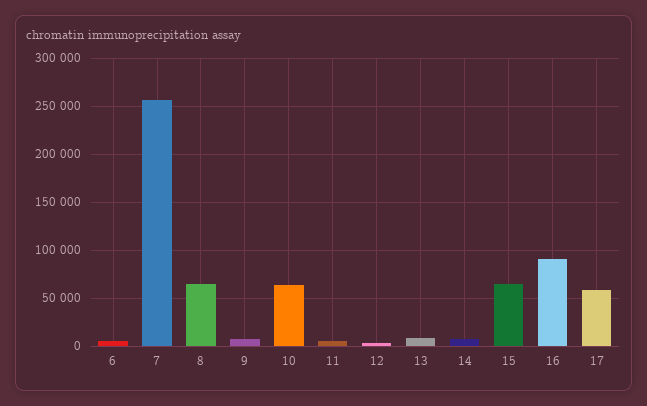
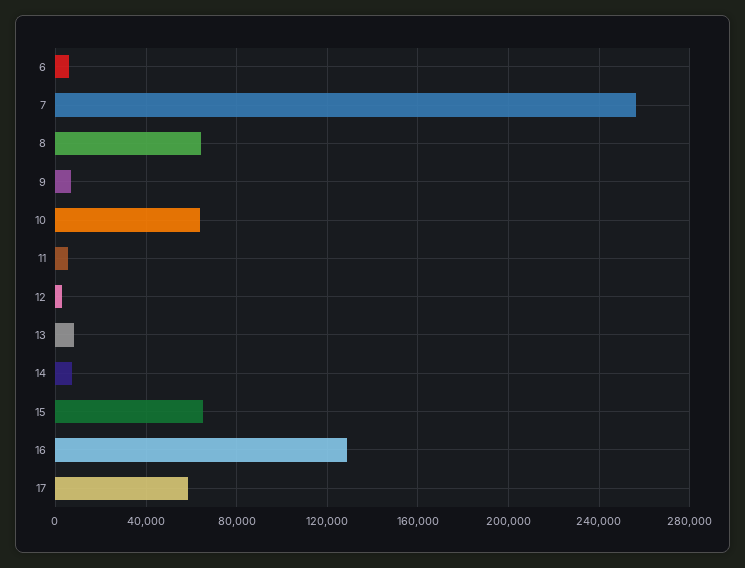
16: 90000 -> 130000

